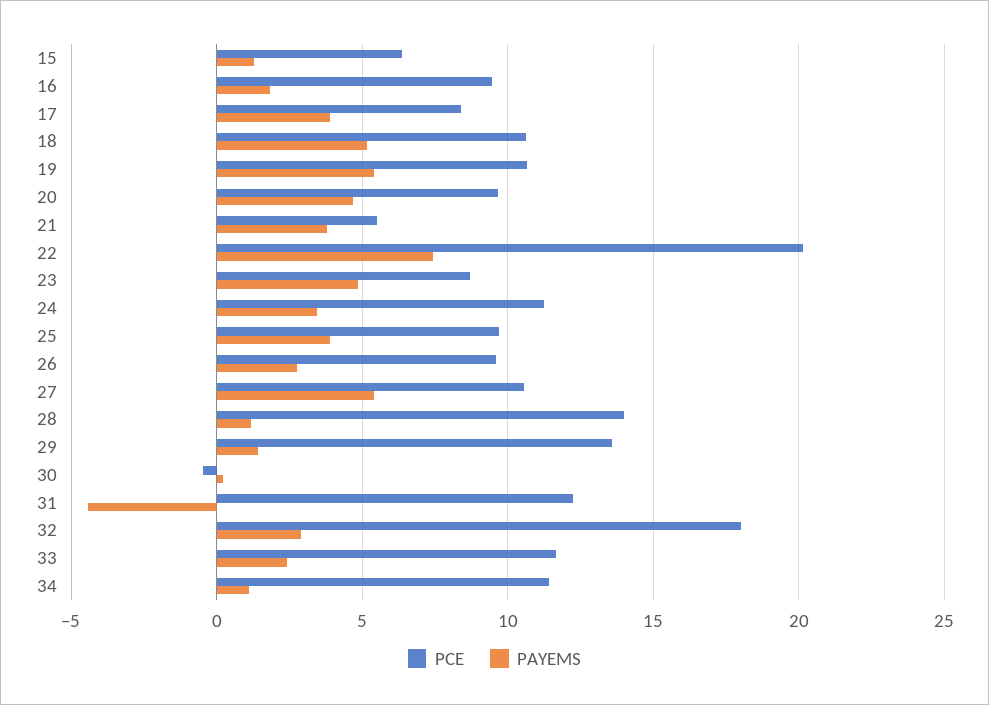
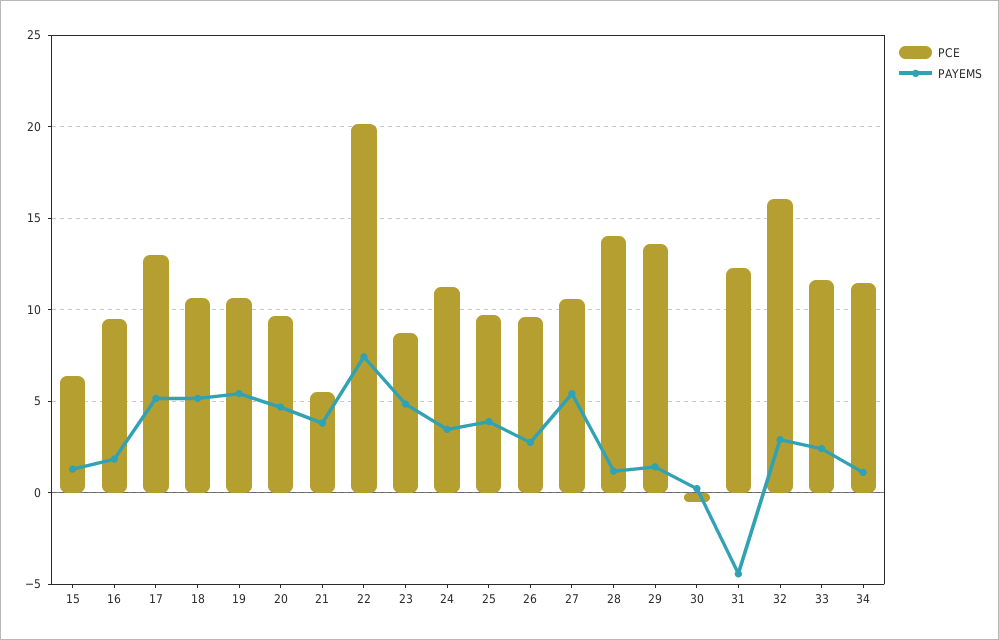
PCE, 17: 8.5 -> 13
PAYEMS, 17: 4 -> 5
PCE, 32: 18 -> 16

